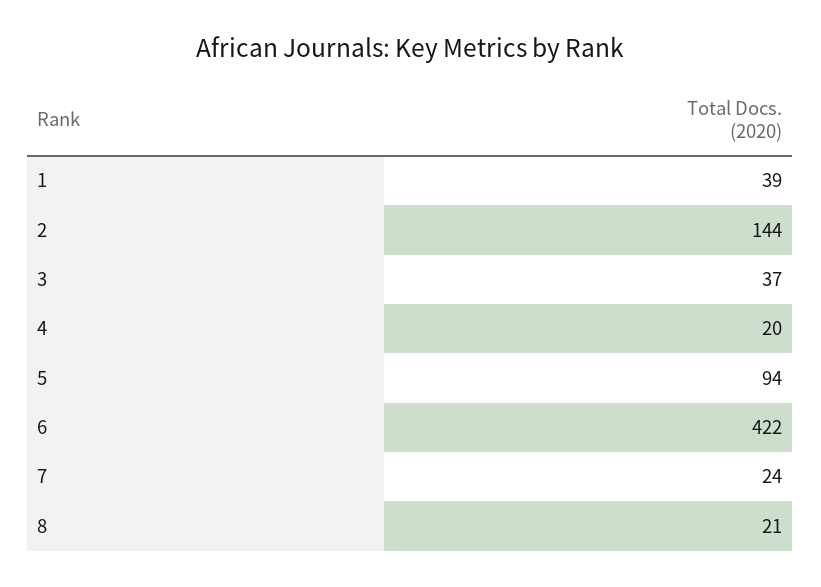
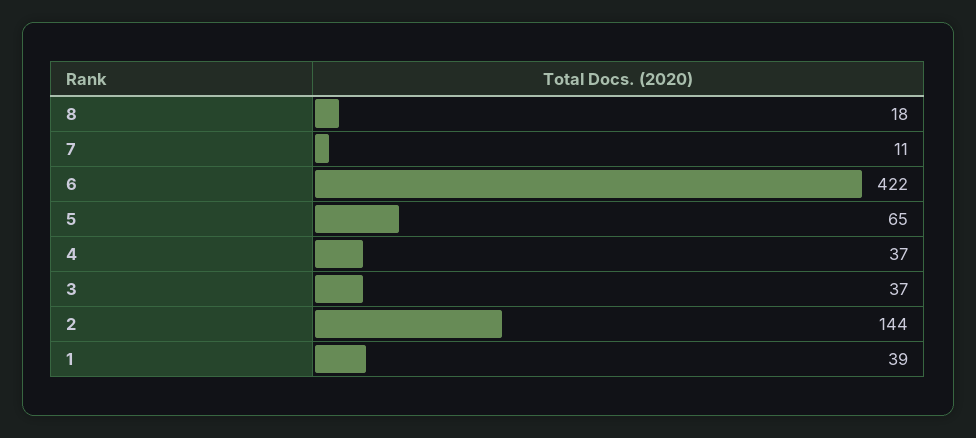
4: 20 -> 37
5: 94 -> 65
7: 24 -> 11
8: 21 -> 18

